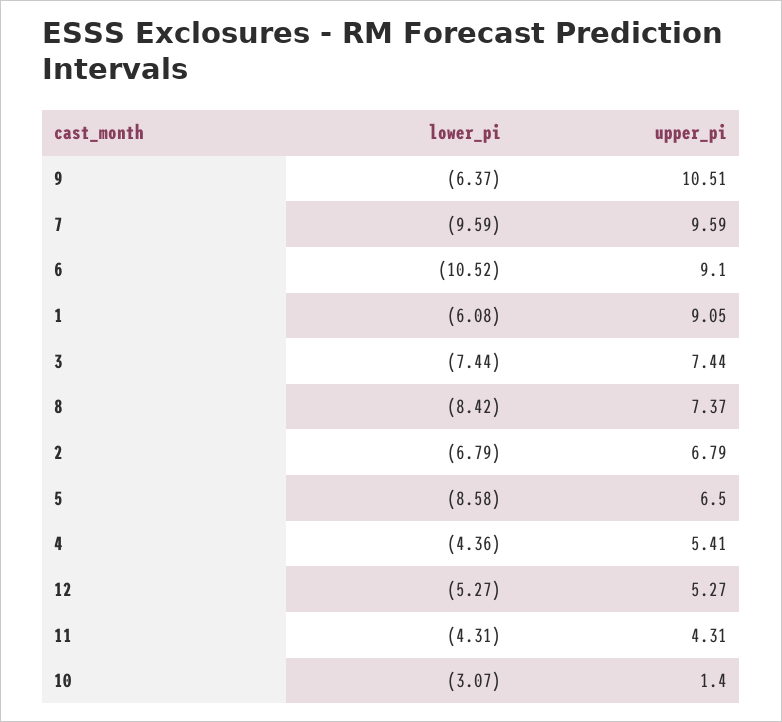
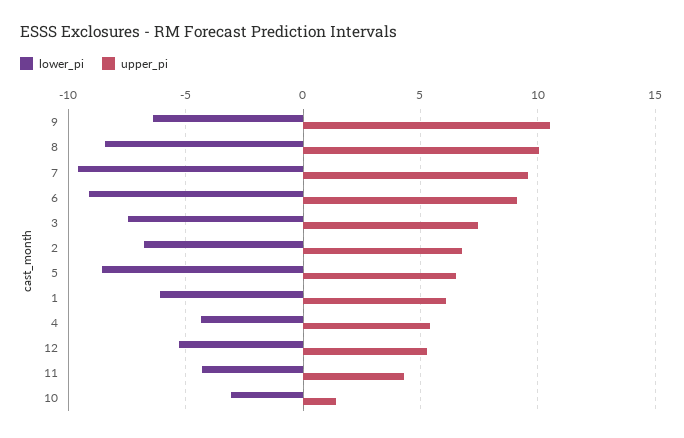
lower_pi, 6: -10.52 -> -9
upper_pi, 1: 9.05 -> 6
upper_pi, 8: 7.37 -> 10

